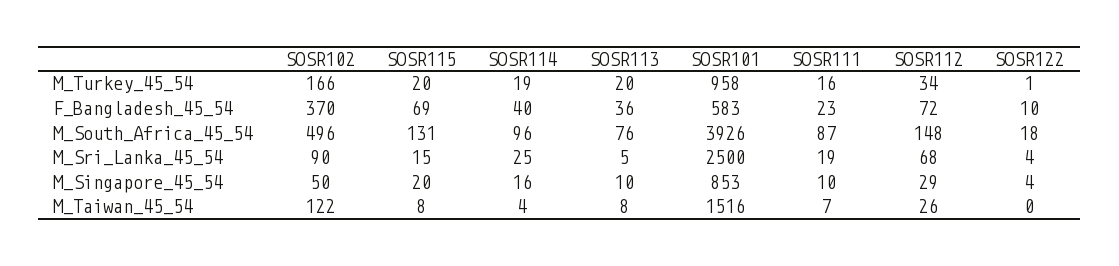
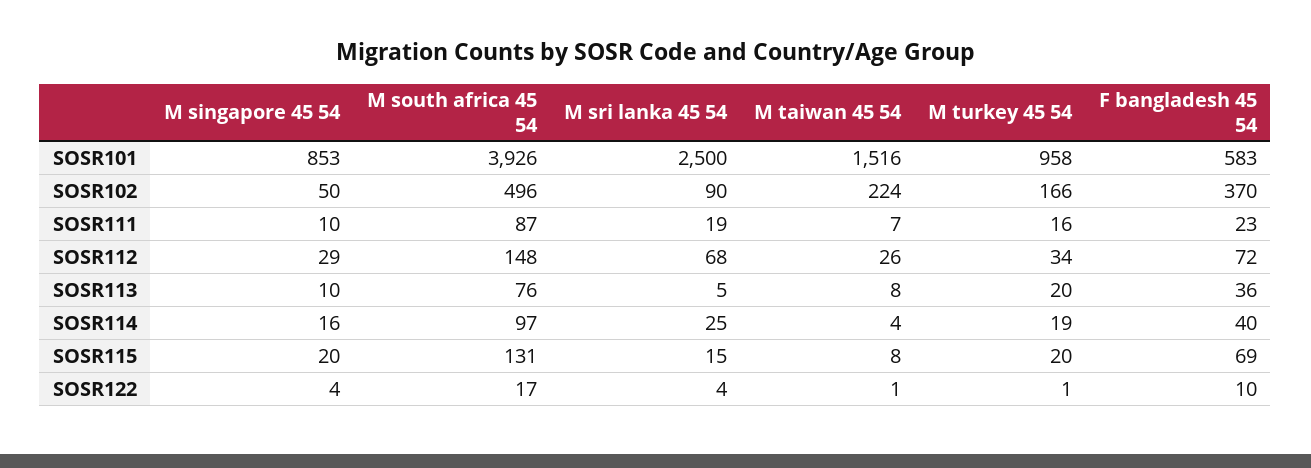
SOSR114, M_South_Africa_45_54: 96 -> 97
SOSR122, M_South_Africa_45_54: 18 -> 17
SOSR102, M_Taiwan_45_54: 122 -> 224
SOSR122, M_Taiwan_45_54: 0 -> 1

